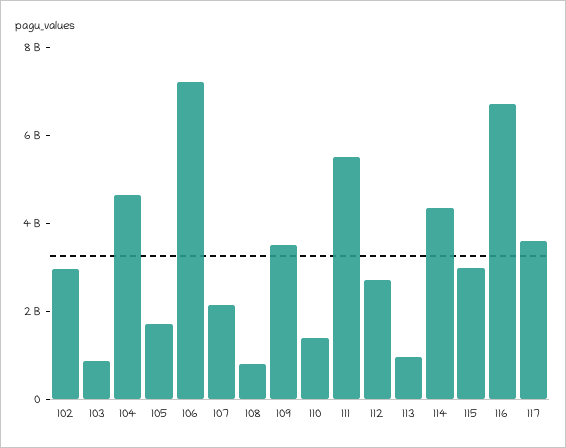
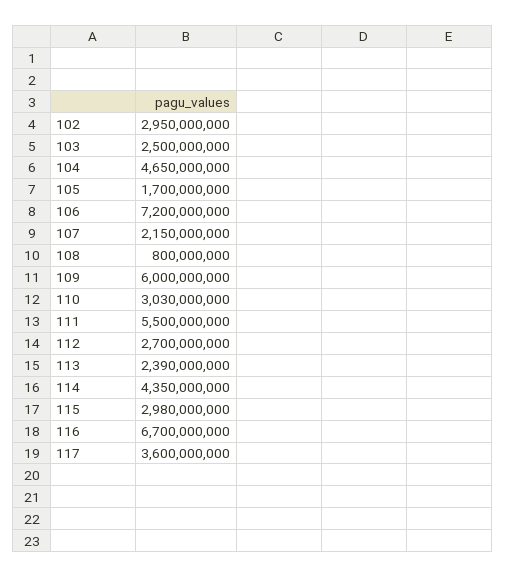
103: 1000000000 -> 2500000000
109: 3500000000 -> 6000000000
110: 1500000000 -> 3030000000
113: 1000000000 -> 2390000000

